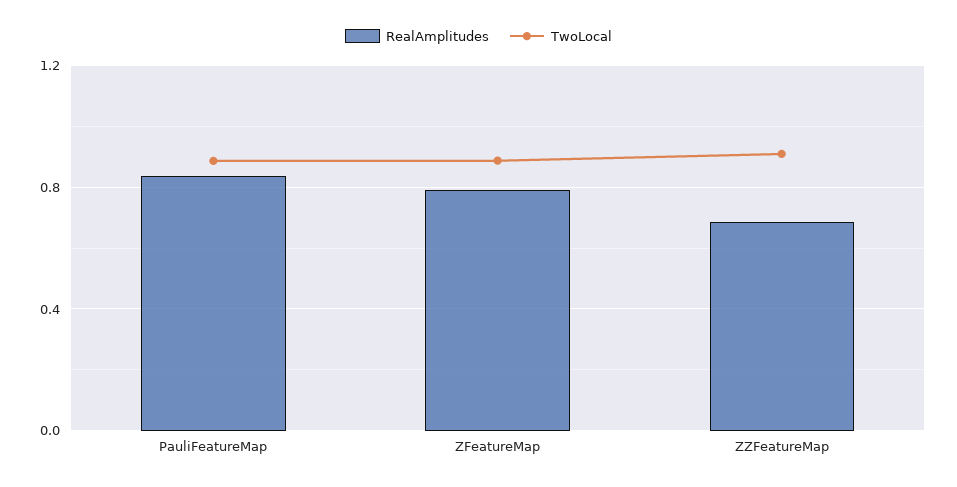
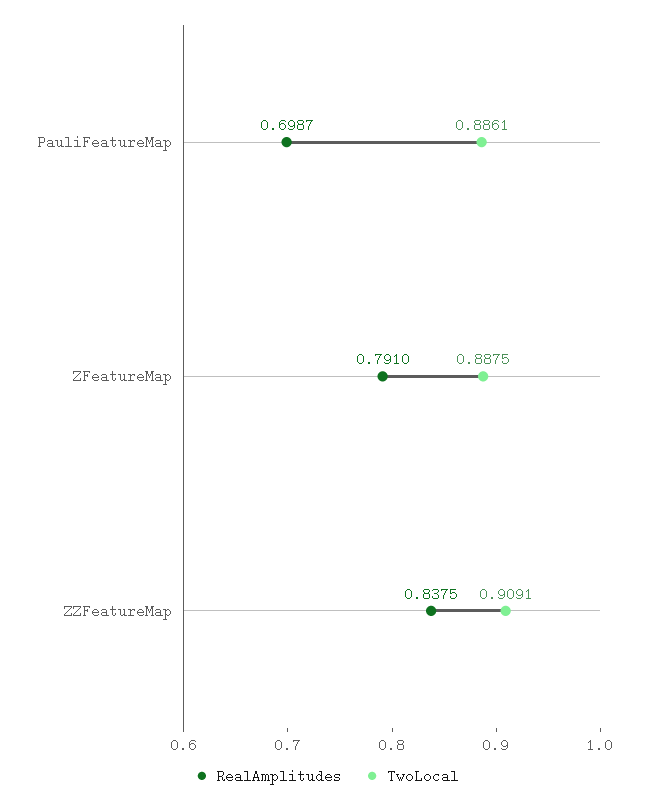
RealAmplitudes, PauliFeatureMap: 0.85 -> 0.6987
RealAmplitudes, ZZFeatureMap: 0.7 -> 0.8375

